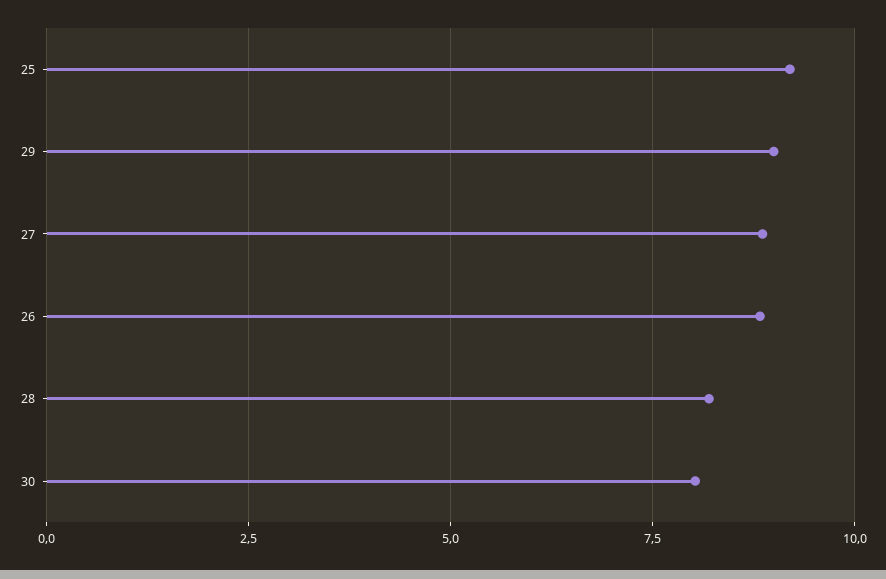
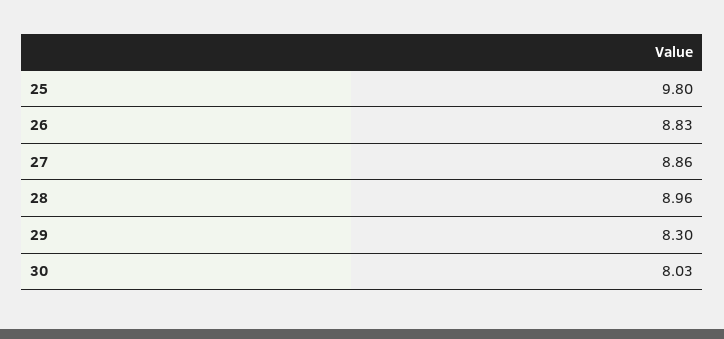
25: 9.25 -> 9.8
29: 9 -> 8.3
28: 8.25 -> 8.96

